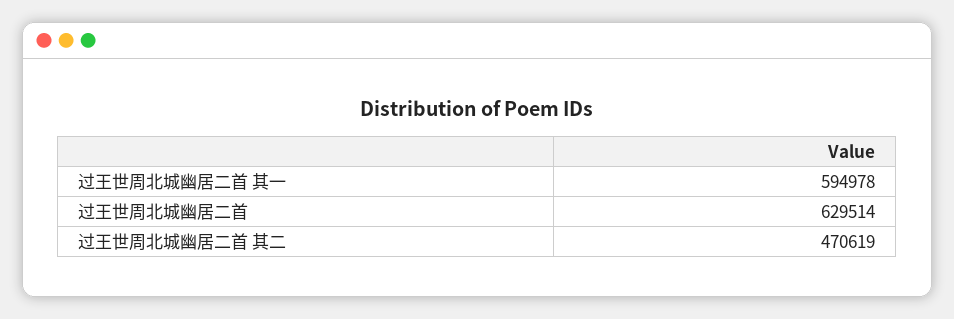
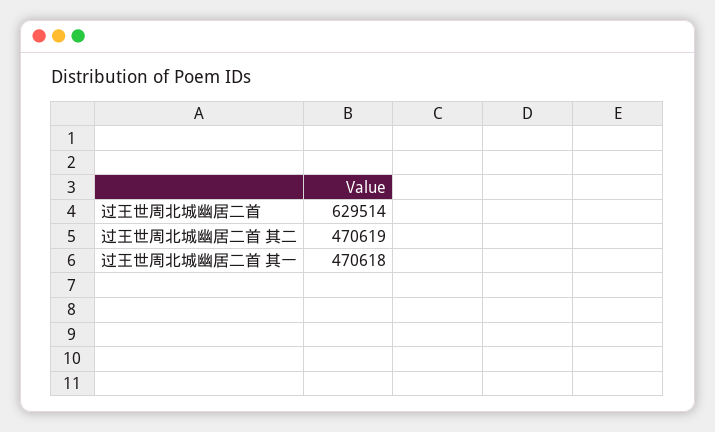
过王世周北城幽居二首 其一: 594978 -> 470618

